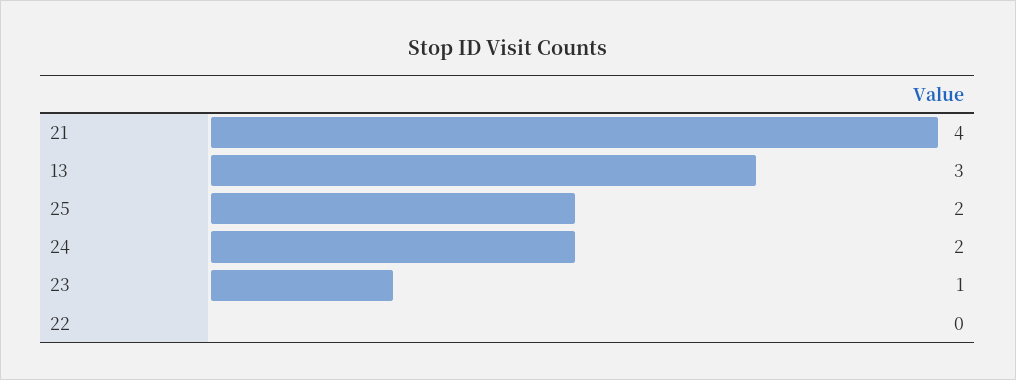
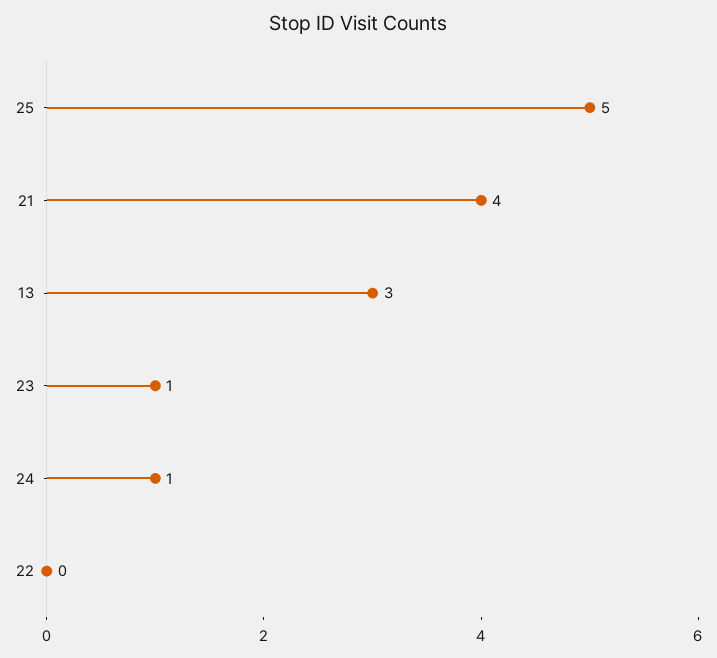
25: 2 -> 5
24: 2 -> 1

